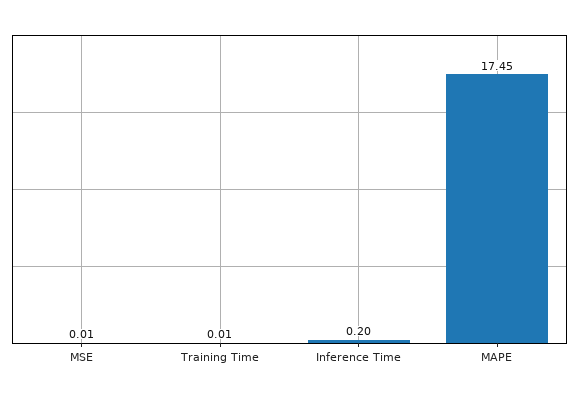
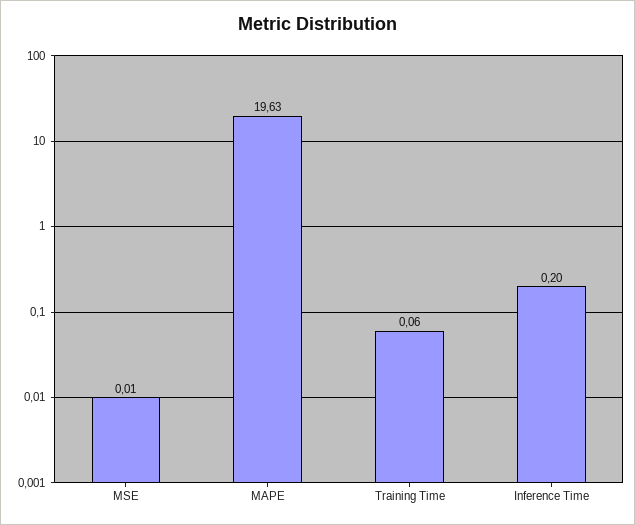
Training Time: 0.01 -> 0.06
MAPE: 17.45 -> 19.63

